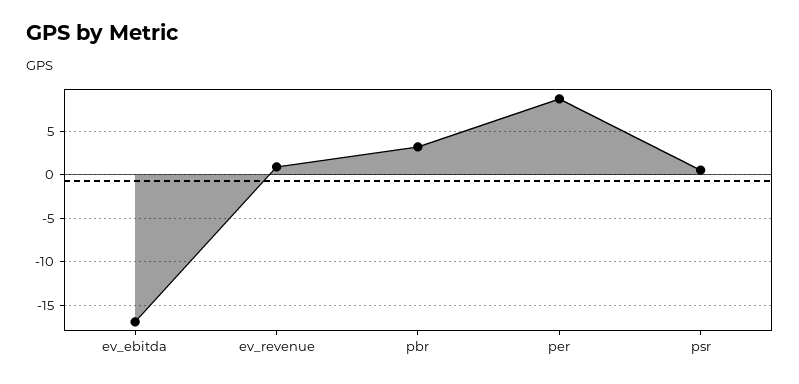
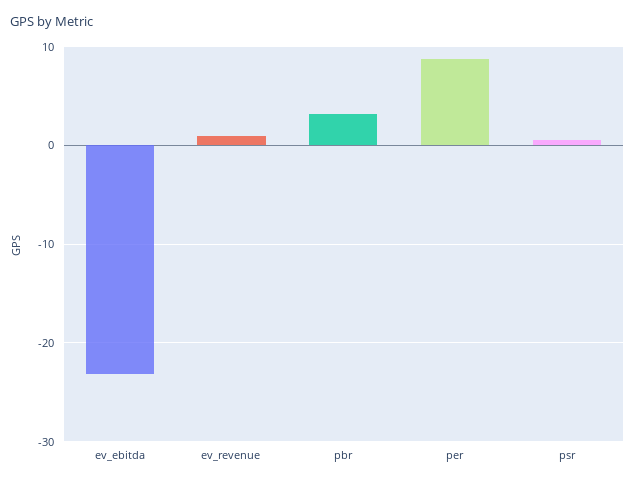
ev_ebitda: -17 -> -23

